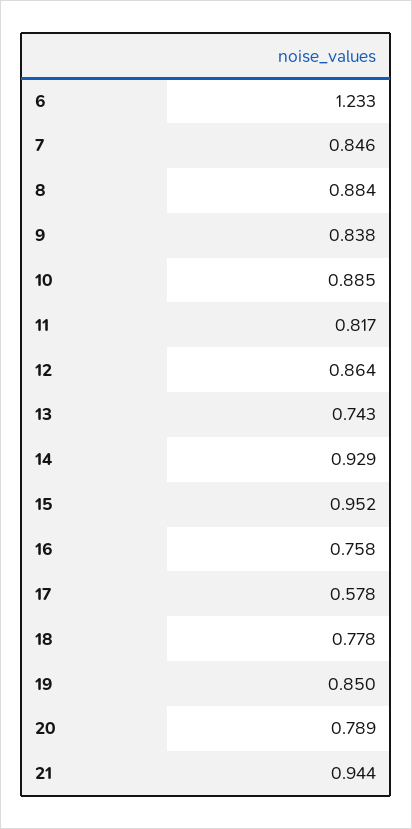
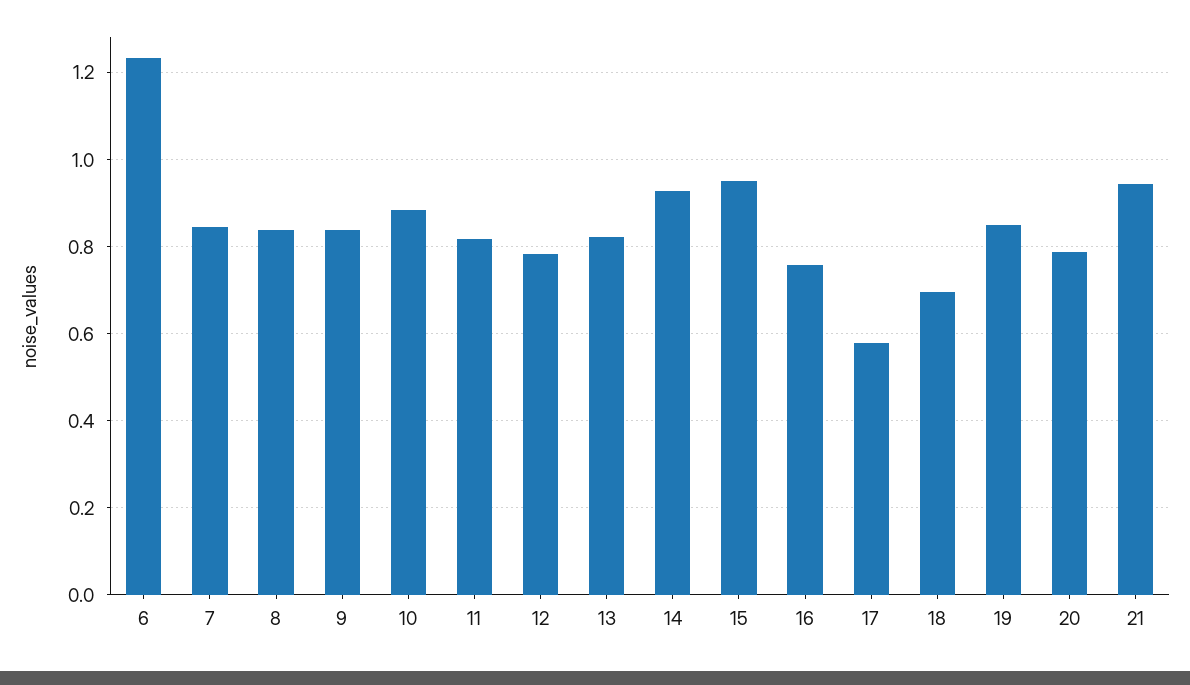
8: 0.884 -> 0.84
12: 0.864 -> 0.78
13: 0.743 -> 0.82
18: 0.778 -> 0.7

